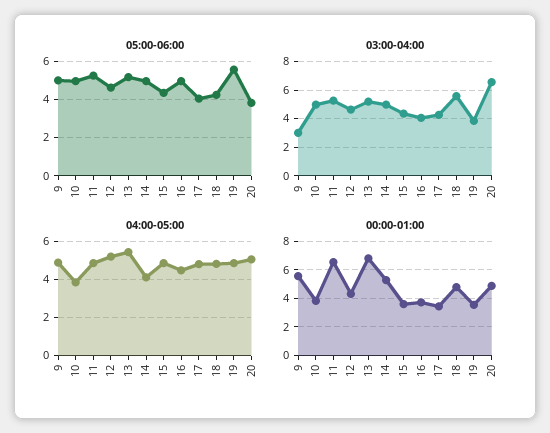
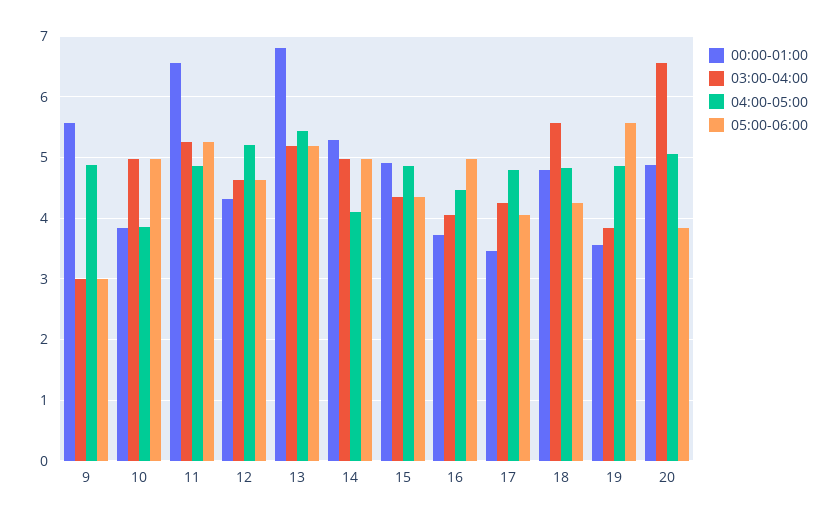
05:00-06:00, 9: 5 -> 3
00:00-01:00, 15: 3.5 -> 4.9

